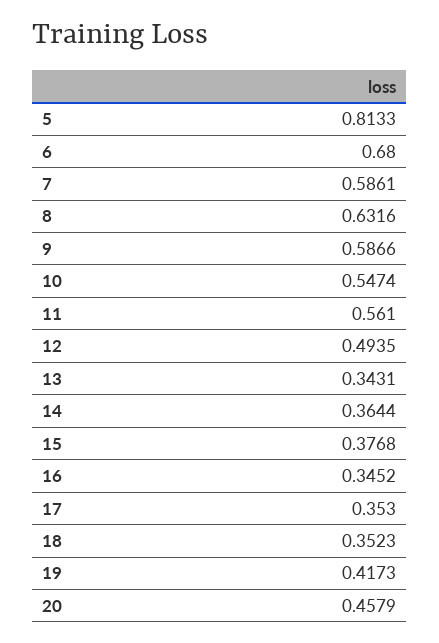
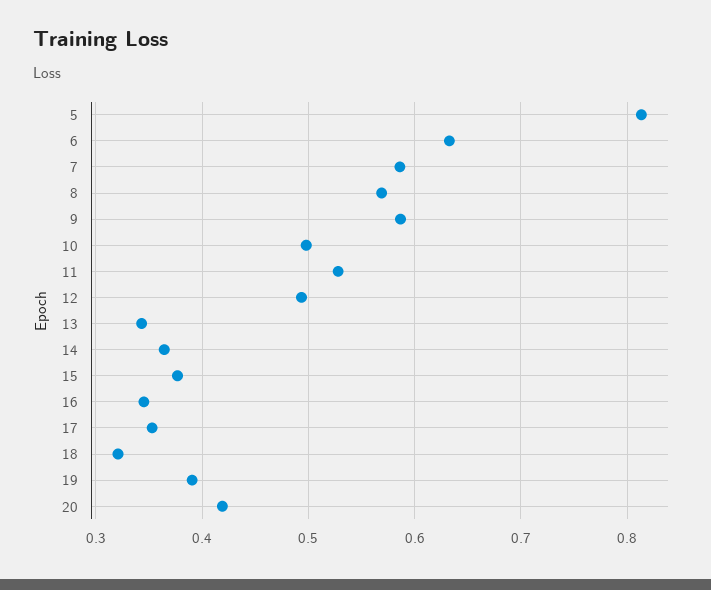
6: 0.68 -> 0.63
8: 0.6316 -> 0.57
10: 0.5474 -> 0.5
11: 0.561 -> 0.53
18: 0.3523 -> 0.32
19: 0.4173 -> 0.39
20: 0.4579 -> 0.42

